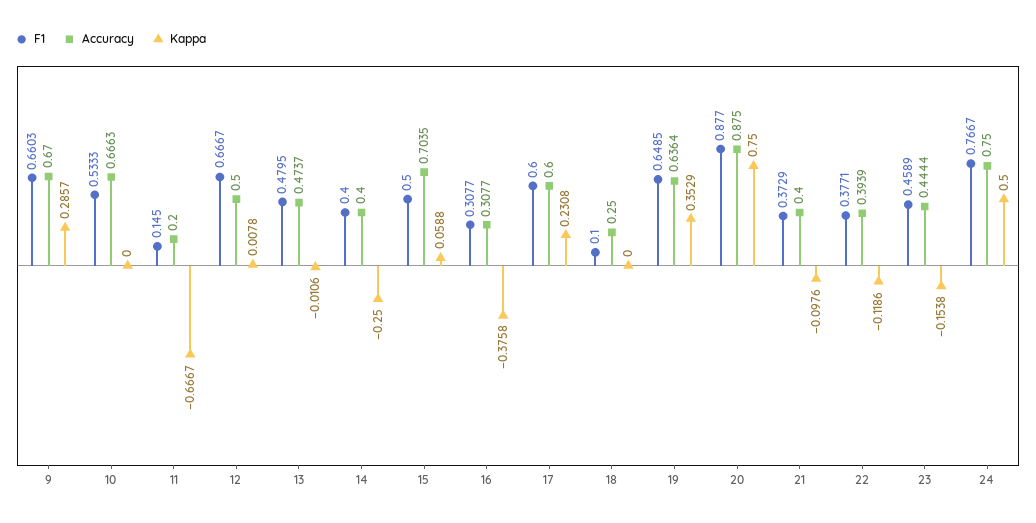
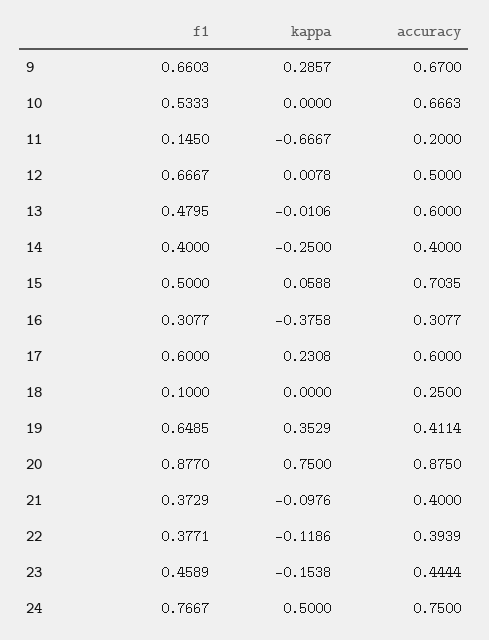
Accuracy, 13: 0.4737 -> 0.6
Accuracy, 19: 0.6364 -> 0.4114

